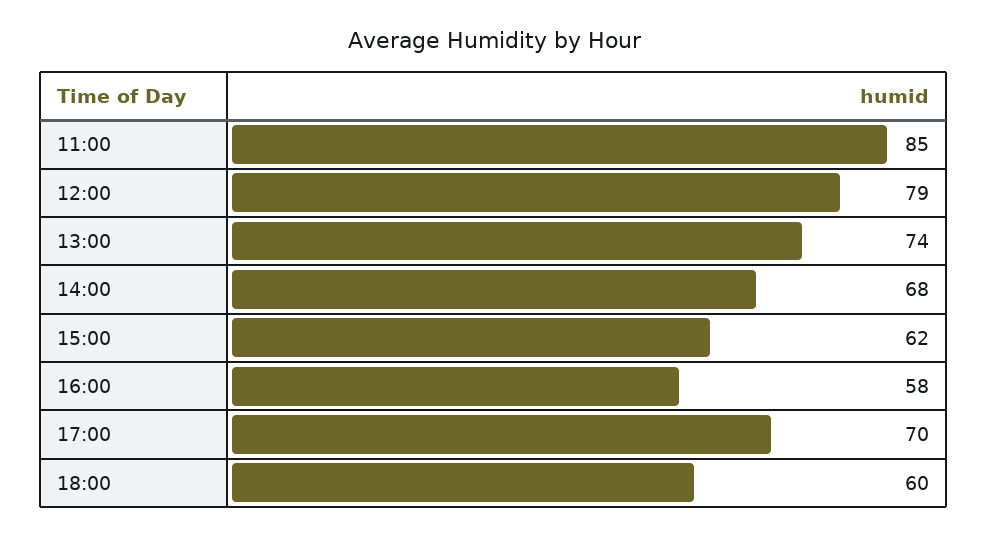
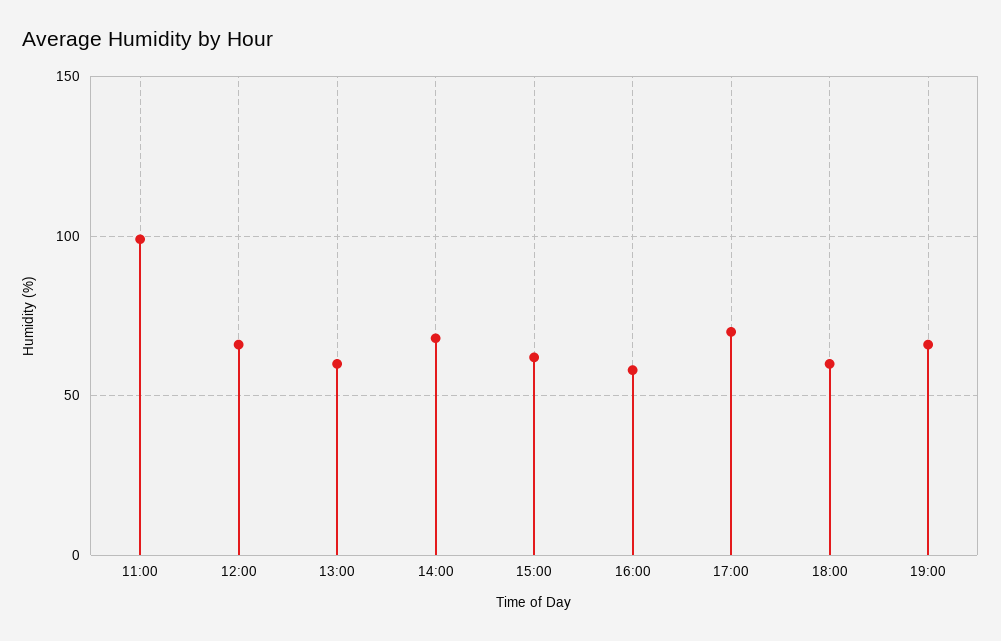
11:00: 85 -> 100
12:00: 79 -> 65
13:00: 74 -> 60
19:00: none -> 65

